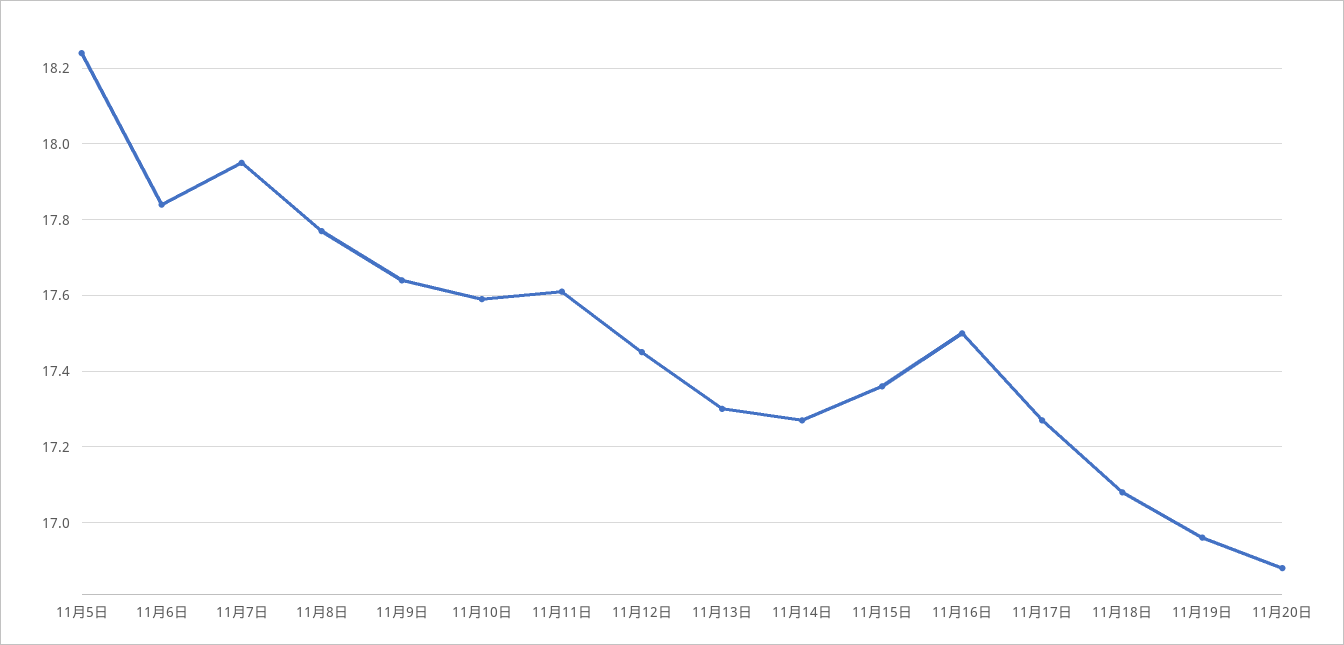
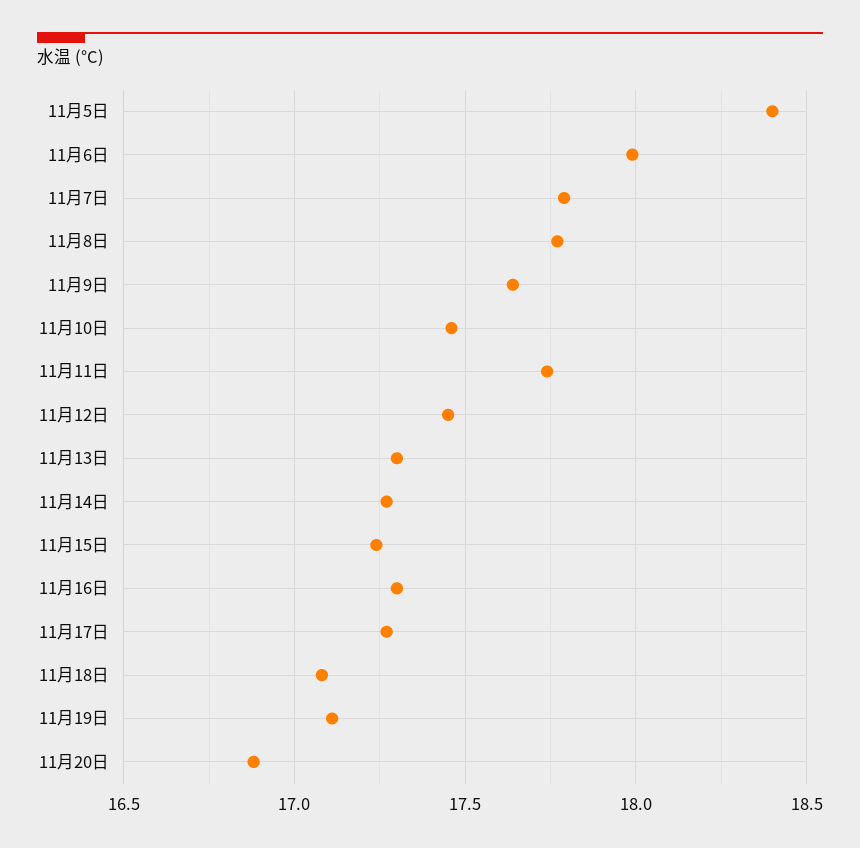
11月5日: 18.25 -> 18.4
11月6日: 17.85 -> 18
11月7日: 17.95 -> 17.8
11月10日: 17.6 -> 17.45
11月11日: 17.6 -> 17.75
11月15日: 17.35 -> 17.25
11月16日: 17.5 -> 17.3
11月19日: 16.95 -> 17.1

